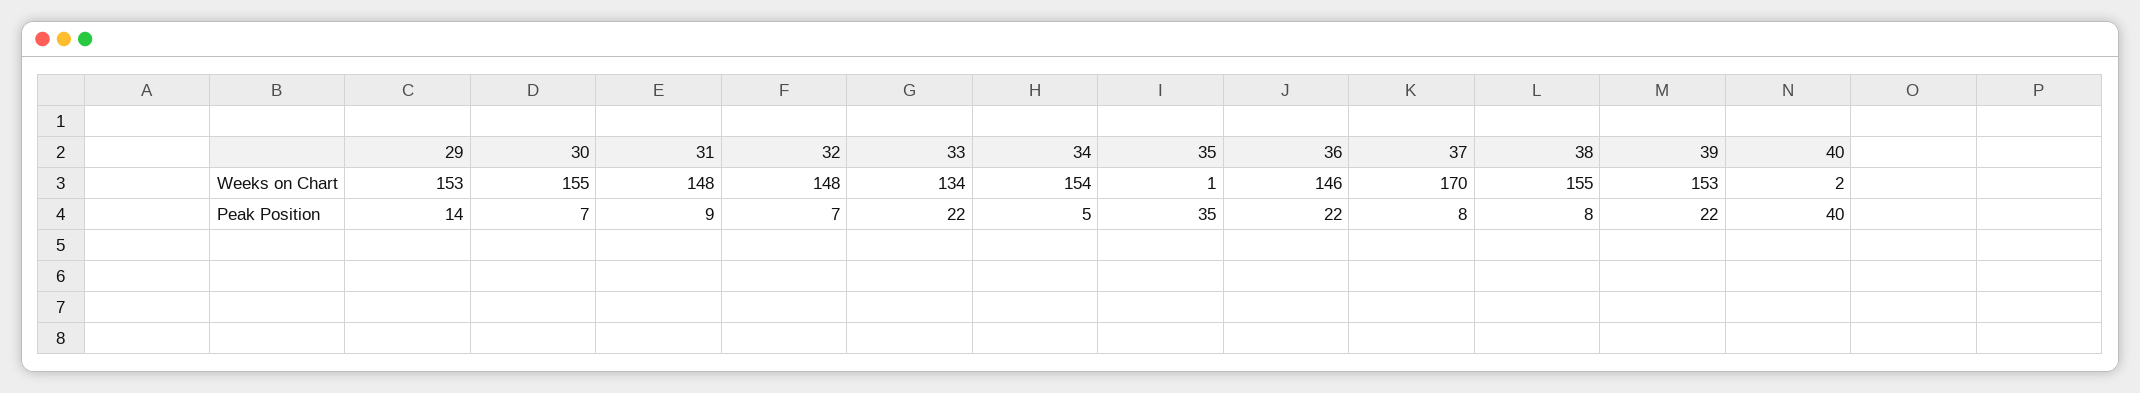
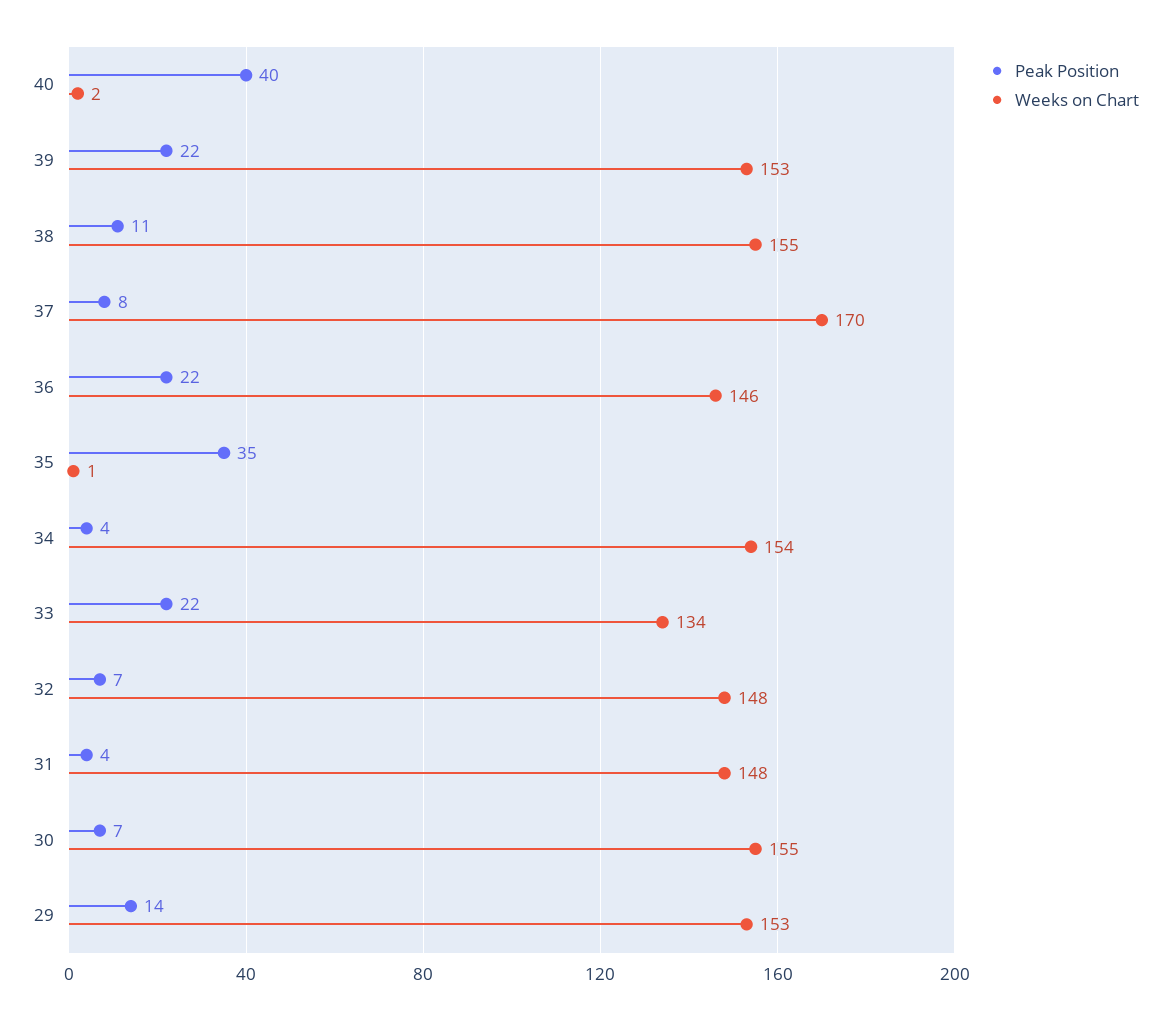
Peak Position, 31: 9 -> 4
Peak Position, 34: 5 -> 4
Peak Position, 38: 8 -> 11

